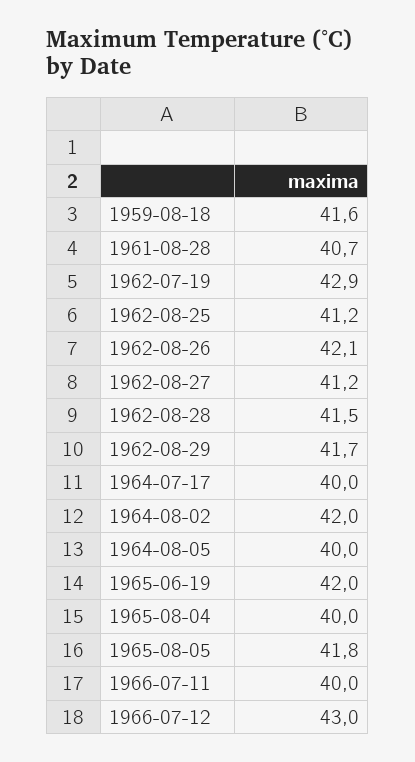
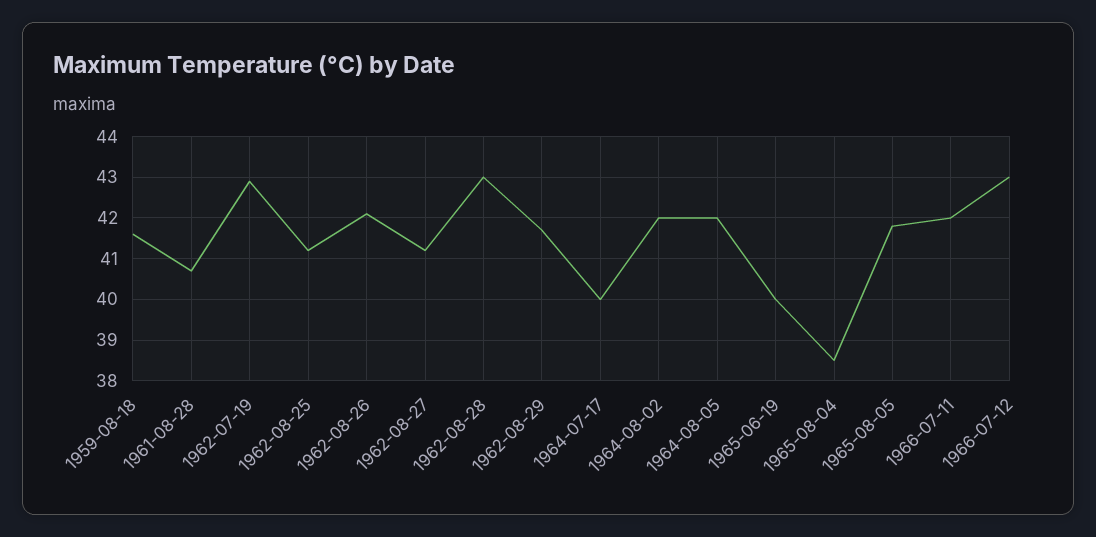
1962-08-28: 41.5 -> 43
1964-08-05: 40 -> 42
1965-06-19: 42 -> 40
1965-08-04: 40 -> 38.5
1966-07-11: 40 -> 42

